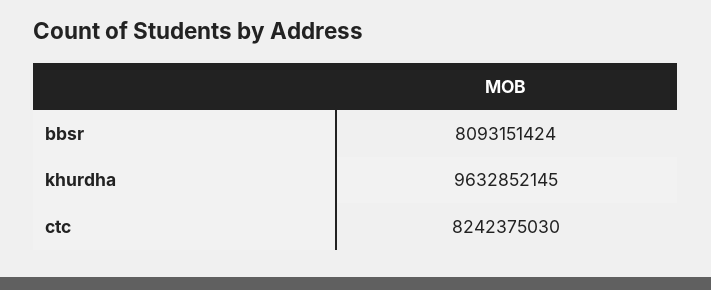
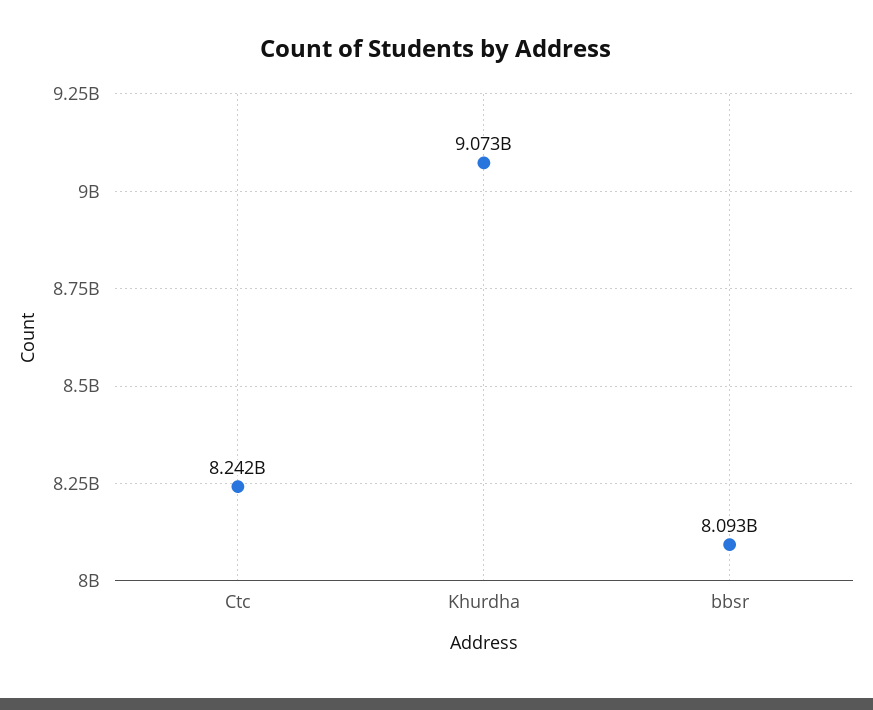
khurdha: 9632852145 -> 9073000000

